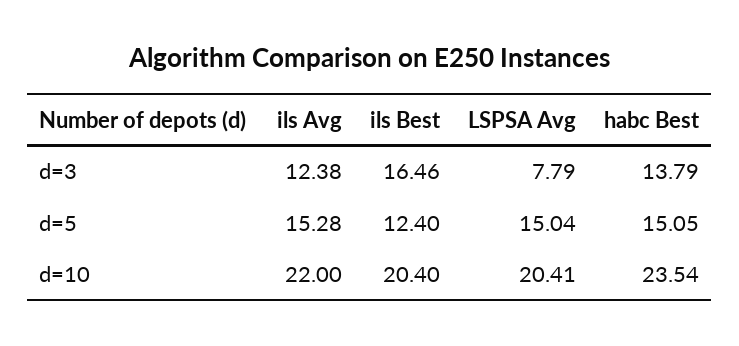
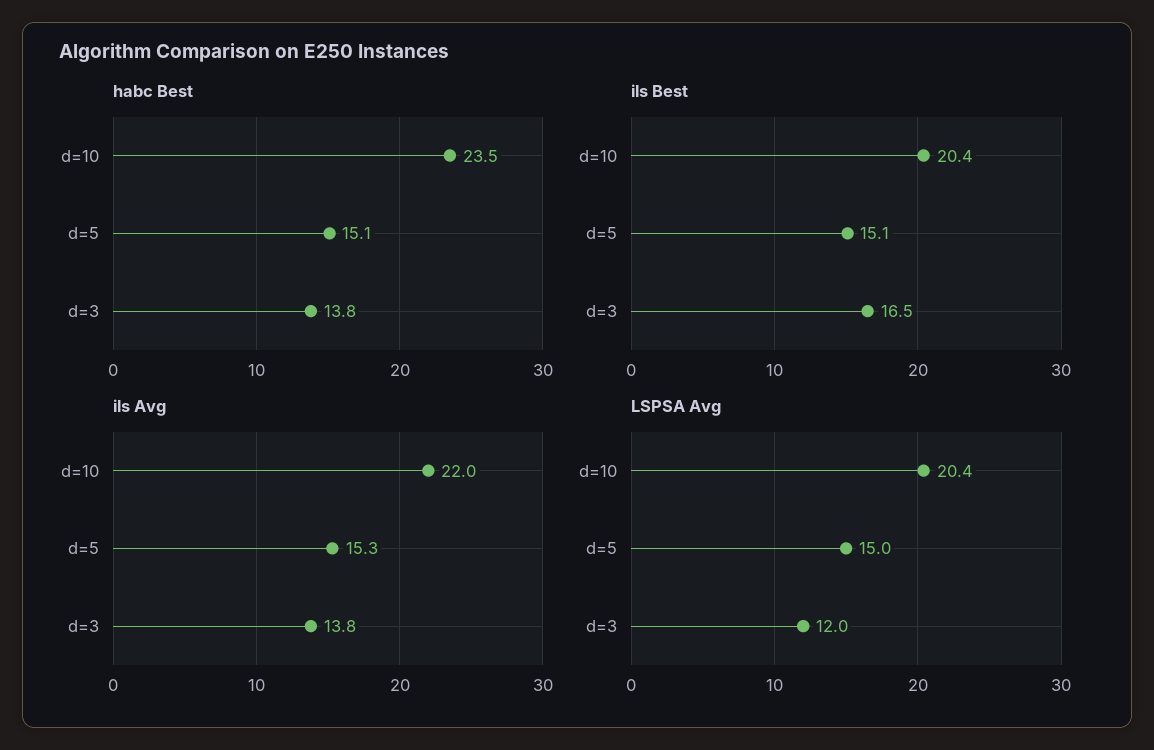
ils Avg, d=3: 12.38 -> 13.8
LSPSA Avg, d=3: 7.79 -> 12
ils Best, d=5: 12.4 -> 15.1

